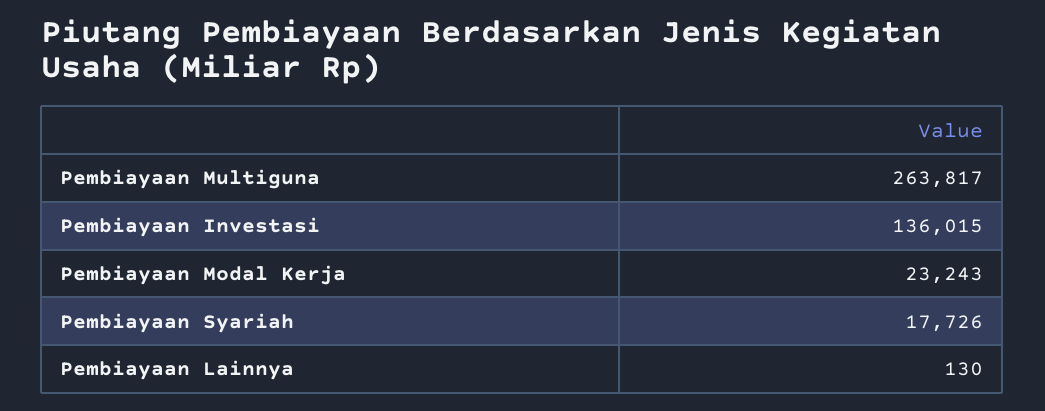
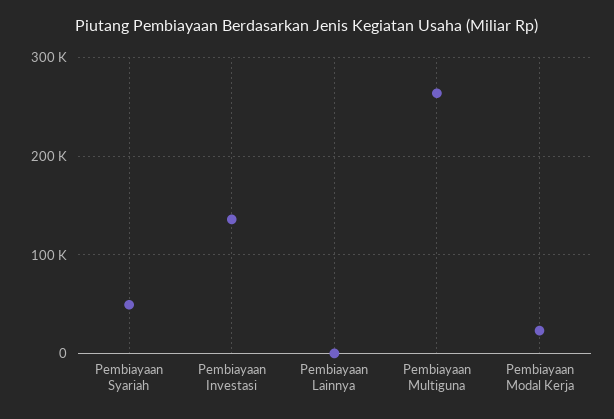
Pembiayaan Syariah: 17726 -> 50000

